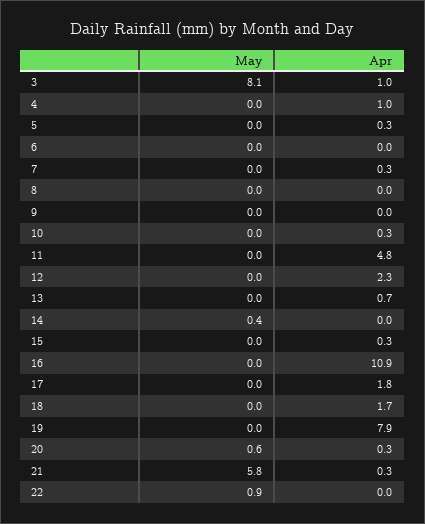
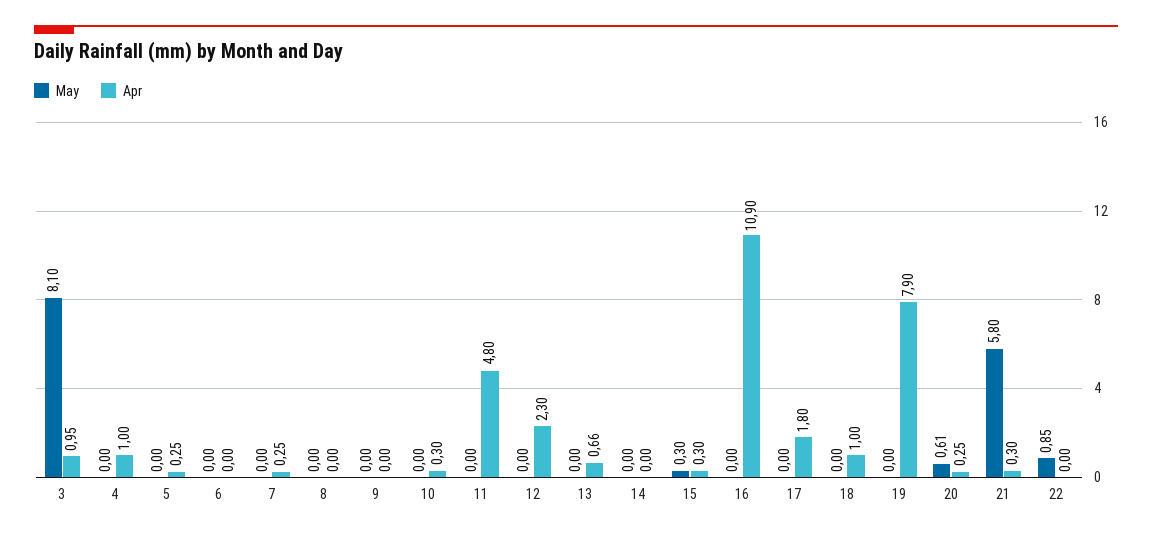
May, 14: 0.4 -> 0
May, 15: 0 -> 0.3
Apr, 18: 1.7 -> 1

